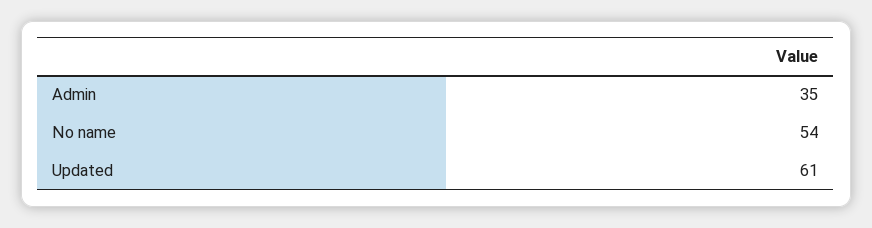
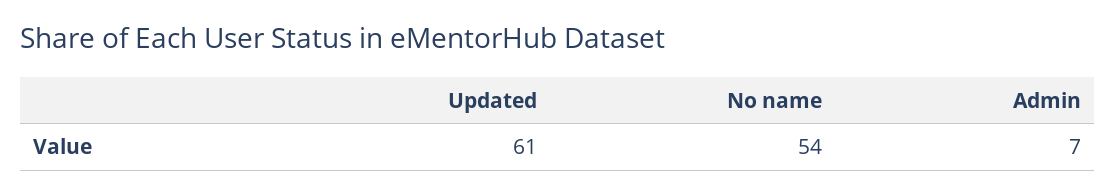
Admin: 35 -> 7

